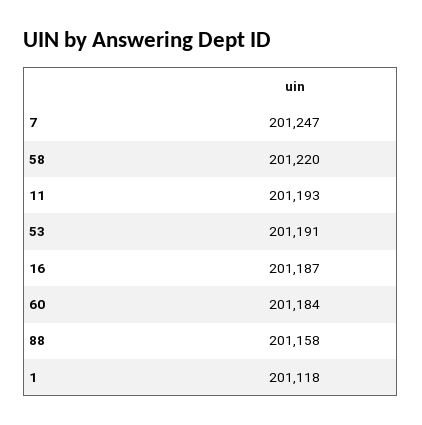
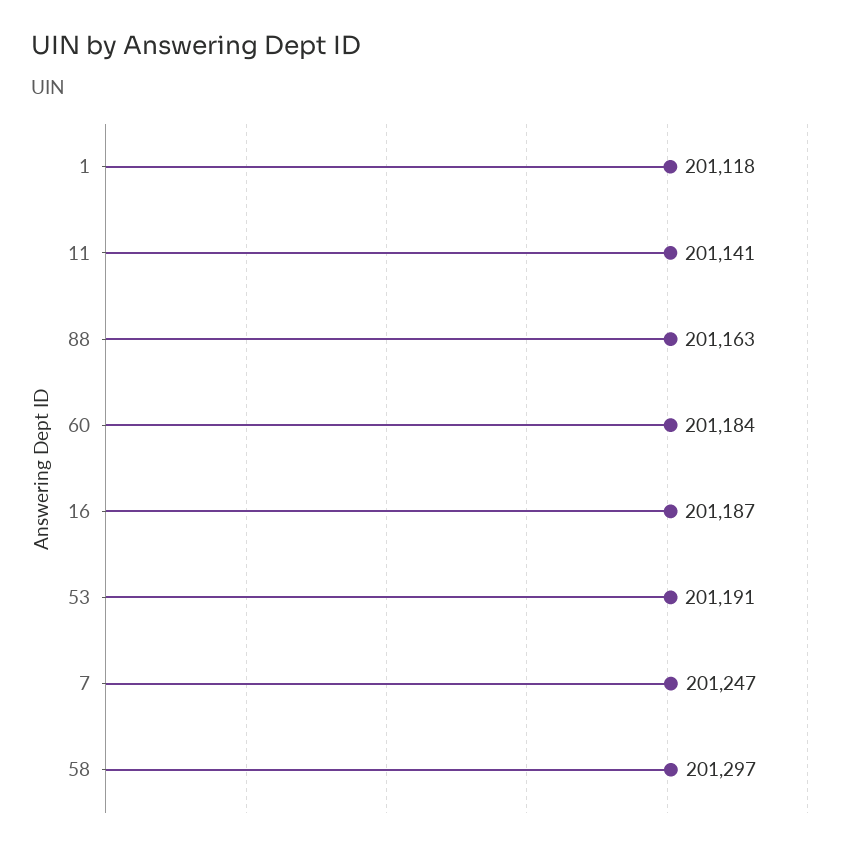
58: 201220 -> 201297
11: 201193 -> 201141
88: 201158 -> 201163

